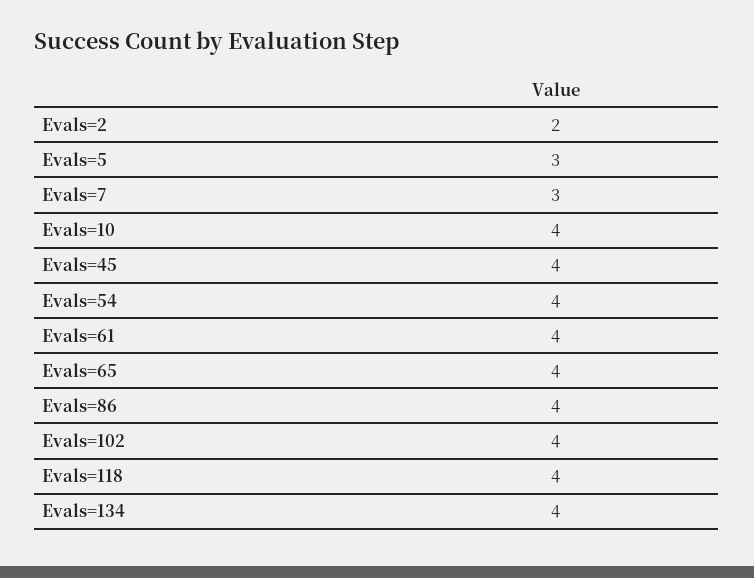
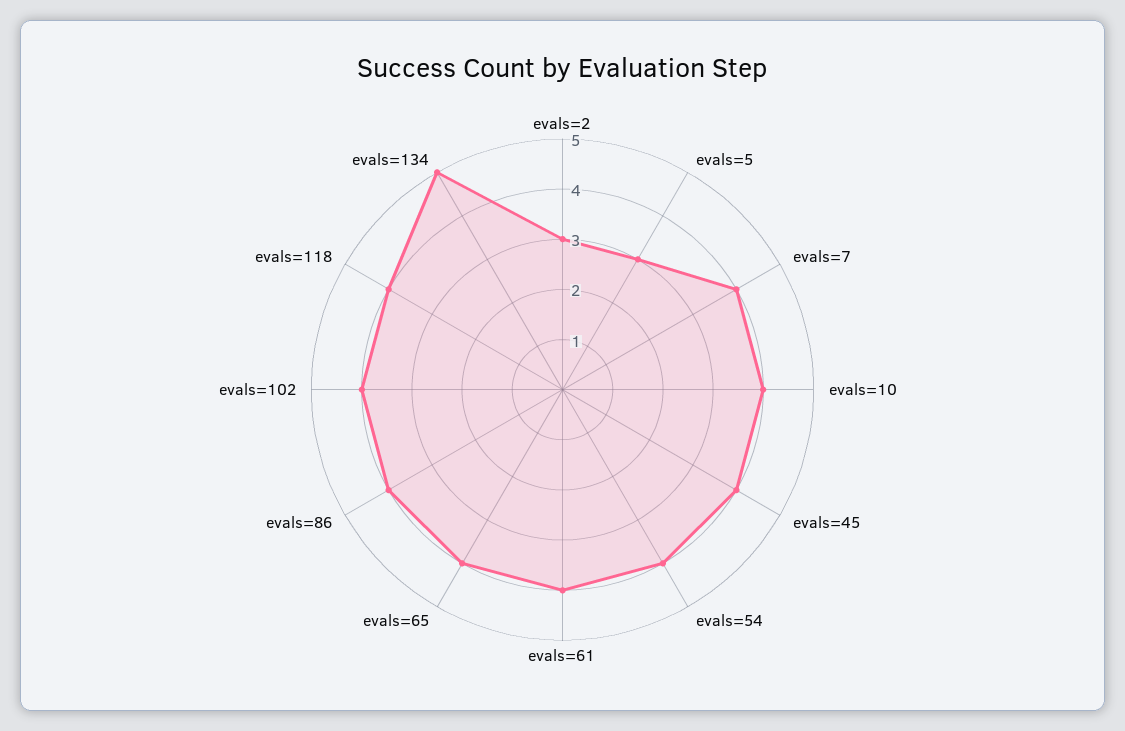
Evals=2: 2 -> 3
Evals=7: 3 -> 4
Evals=134: 4 -> 5

